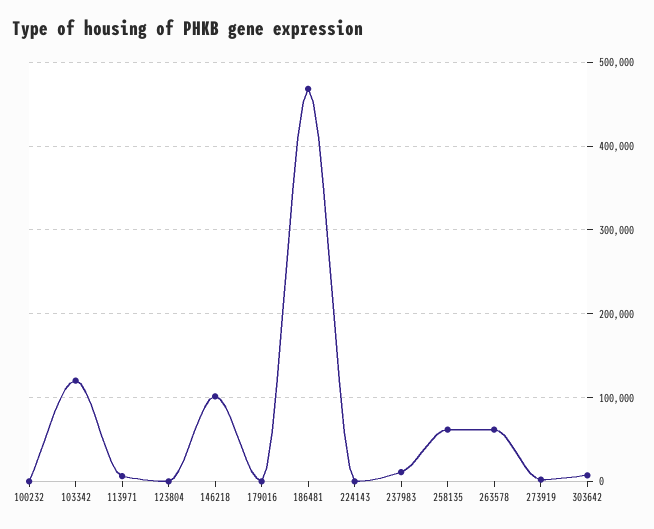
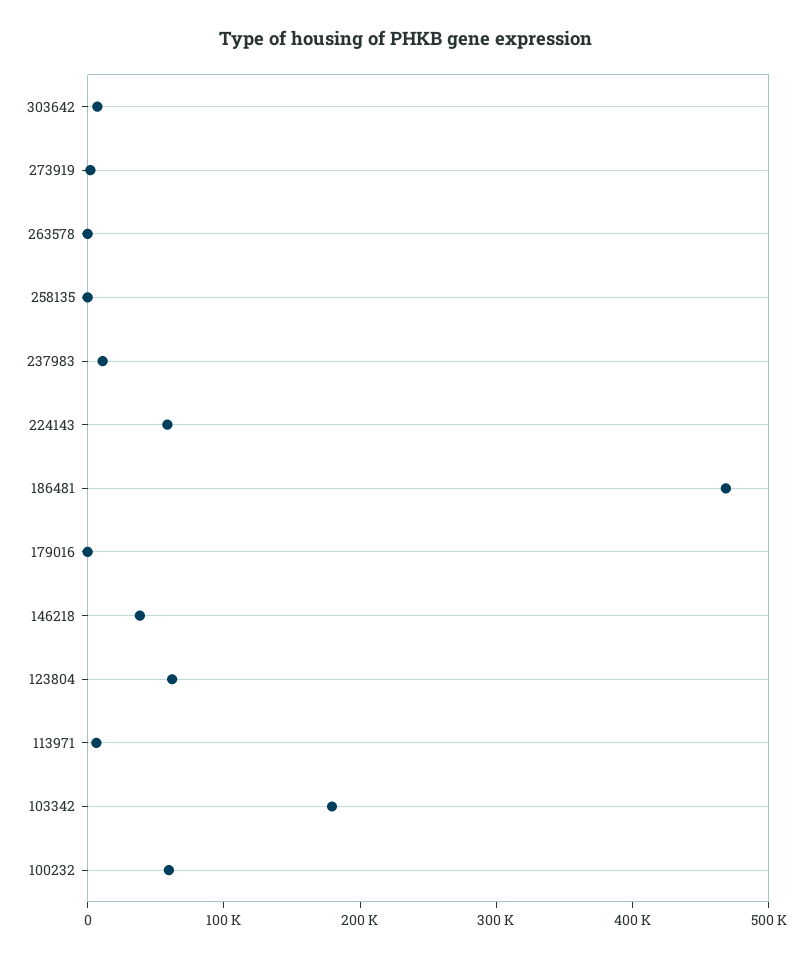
100232: 0 -> 60000
103342: 120000 -> 180000
123804: 0 -> 60000
146218: 100000 -> 40000
224143: 0 -> 60000
258135: 60000 -> 0
263578: 60000 -> 0

